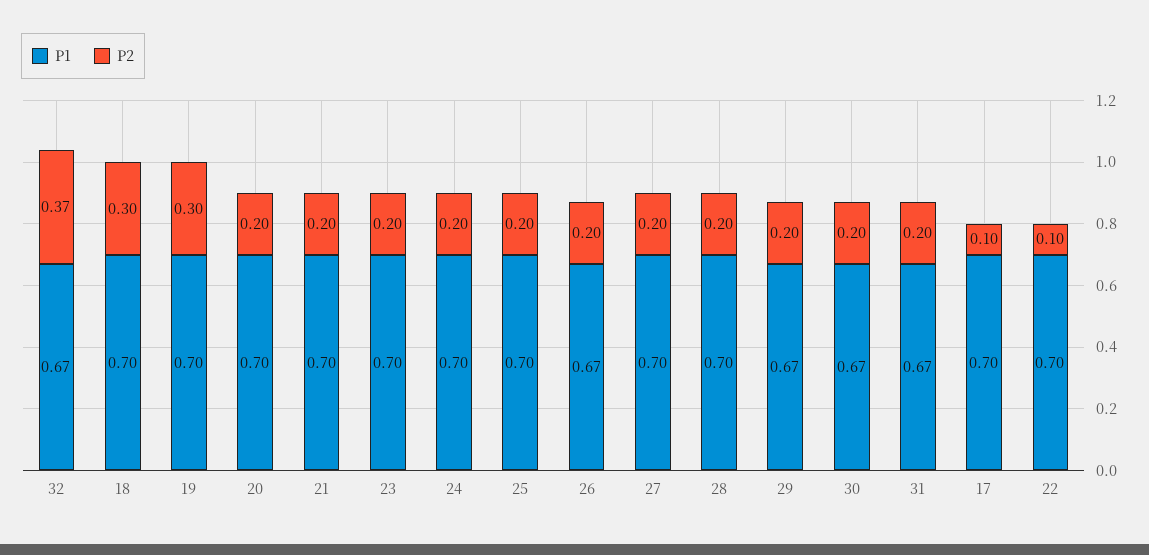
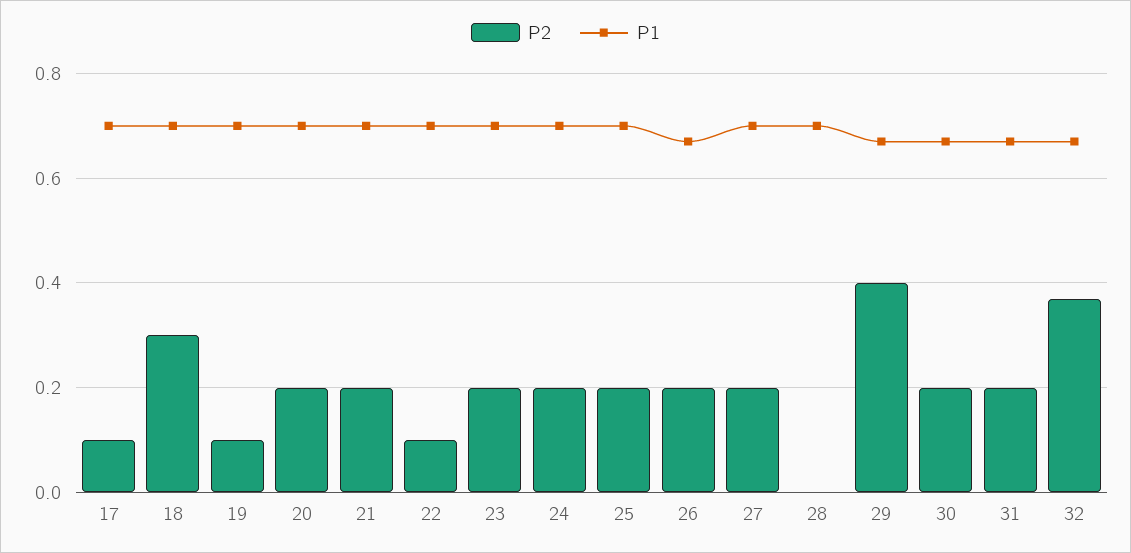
P2, 19: 0.3 -> 0.1
P2, 28: 0.2 -> 0
P2, 29: 0.2 -> 0.4

